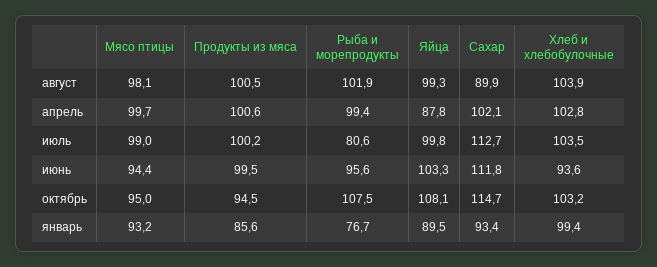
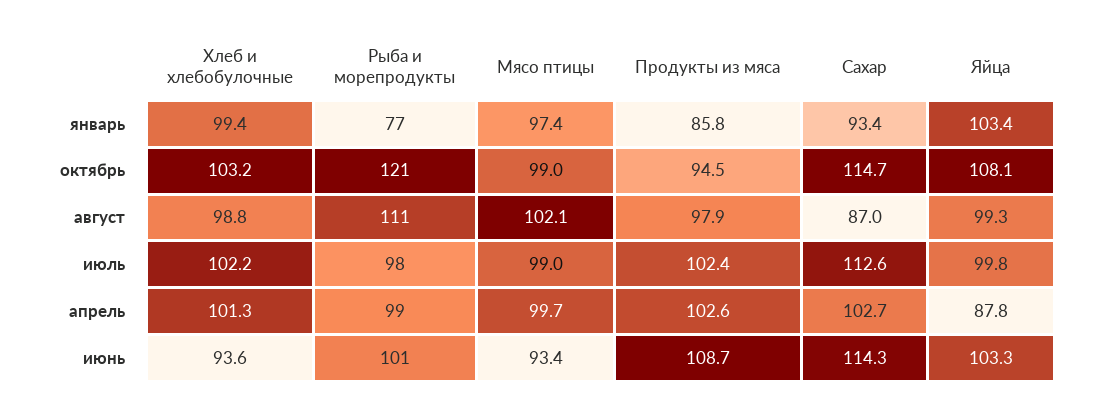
Мясо птицы, август: 98.1 -> 102.1
Продукты из мяса, август: 100.5 -> 97.9
Рыба и морепродукты, август: 101.9 -> 111
Сахар, август: 89.9 -> 87
Хлеб и хлебобулочные, август: 103.9 -> 98.8
Продукты из мяса, апрель: 100.6 -> 102.6
Сахар, апрель: 102.1 -> 102.7
Хлеб и хлебобулочные, апрель: 102.8 -> 101.3
Продукты из мяса, июль: 100.2 -> 102.4
Рыба и морепродукты, июль: 80.6 -> 98
Сахар, июль: 112.7 -> 112.6
Хлеб и хлебобулочные, июль: 103.5 -> 102.2
Мясо птицы, июнь: 94.4 -> 93.4
Продукты из мяса, июнь: 99.5 -> 108.7
Рыба и морепродукты, июнь: 95.6 -> 101
Сахар, июнь: 111.8 -> 114.3
Мясо птицы, октябрь: 95 -> 99
Рыба и морепродукты, октябрь: 107.5 -> 121
Мясо птицы, январь: 93.2 -> 97.4
Продукты из мяса, январь: 85.6 -> 85.8
Яйца, январь: 89.5 -> 103.4

